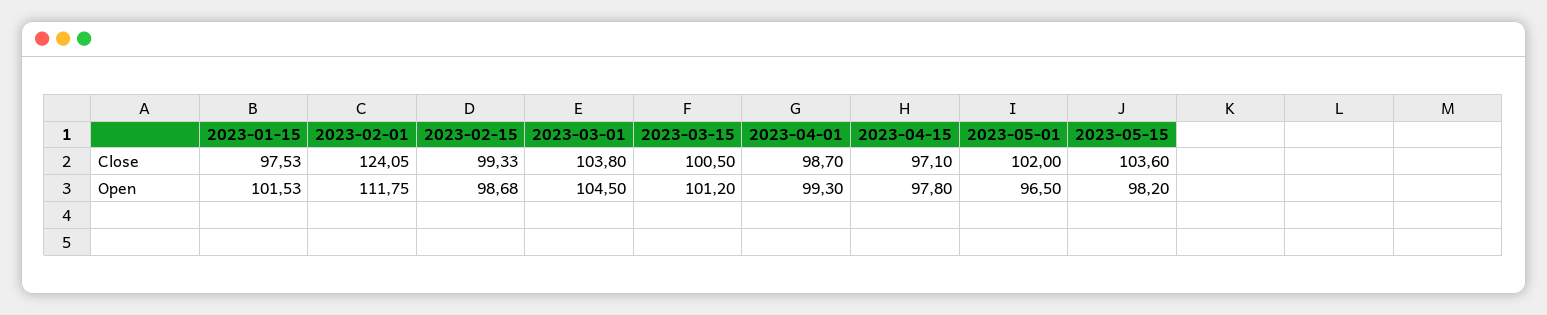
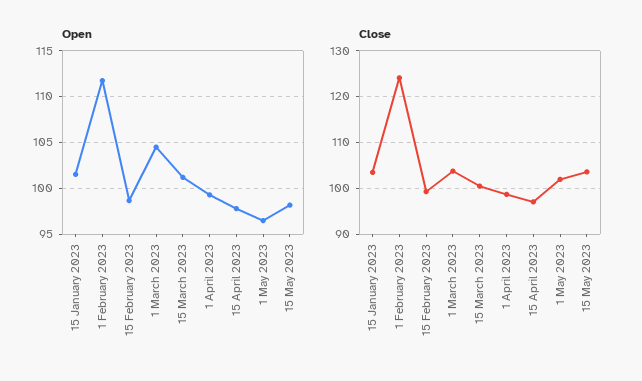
Close, 2023-01-15: 97.53 -> 104

